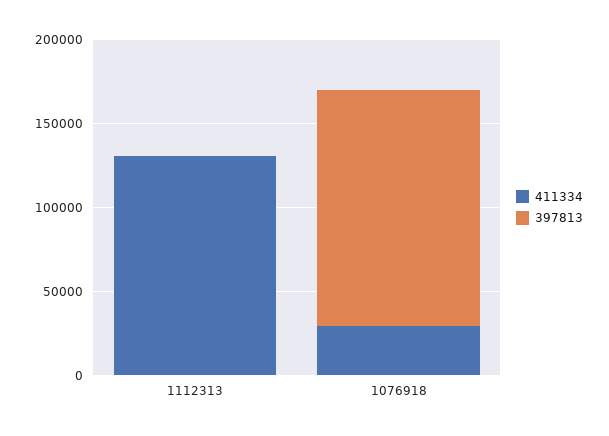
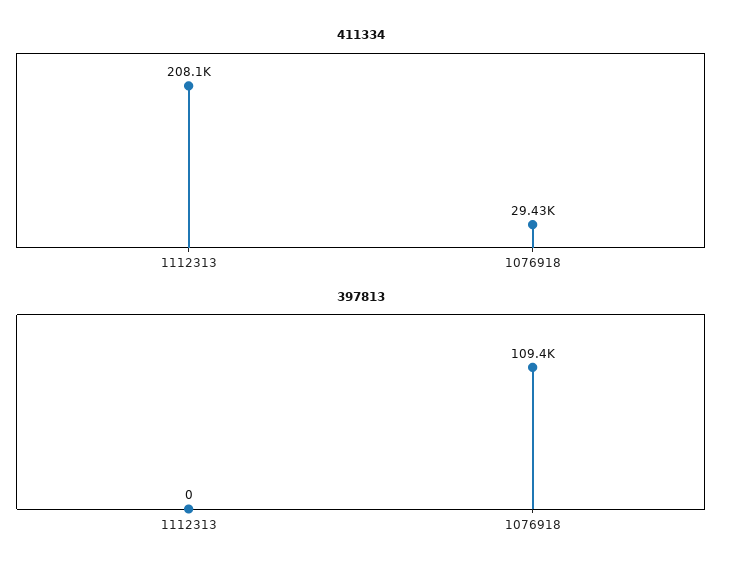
411334, 1112313: 130000 -> 208100
397813, 1076918: 140000 -> 109400

